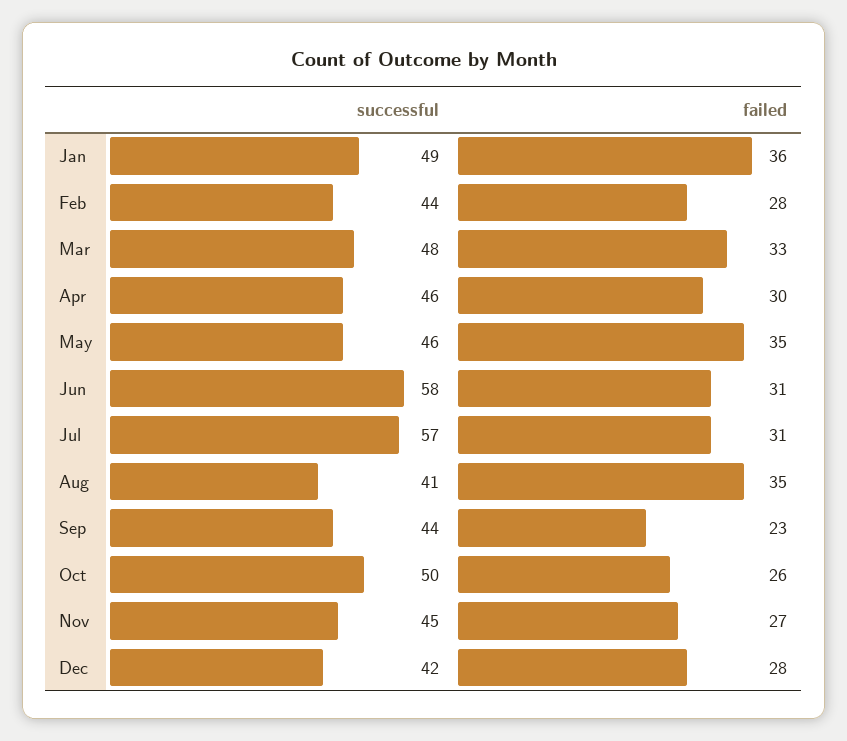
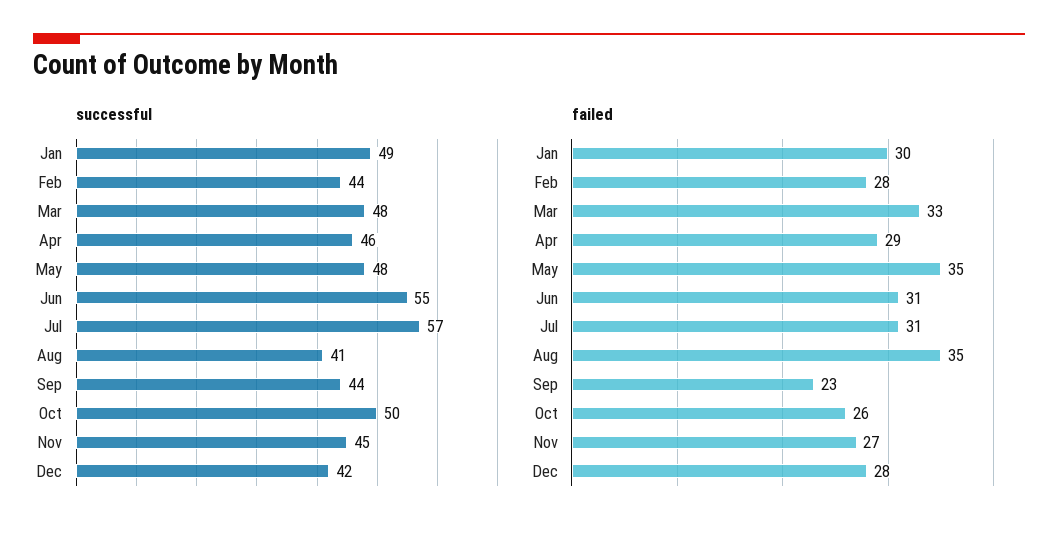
failed, Jan: 36 -> 30
failed, Apr: 30 -> 29
successful, May: 46 -> 48
successful, Jun: 58 -> 55

